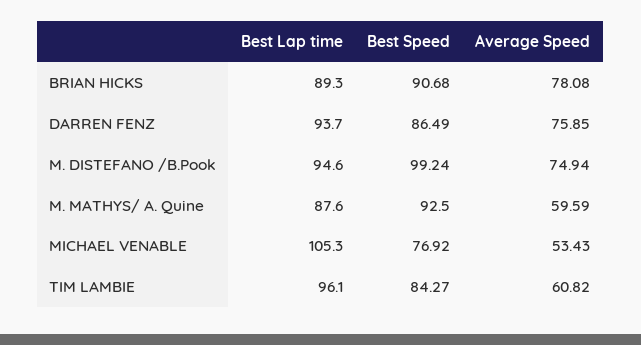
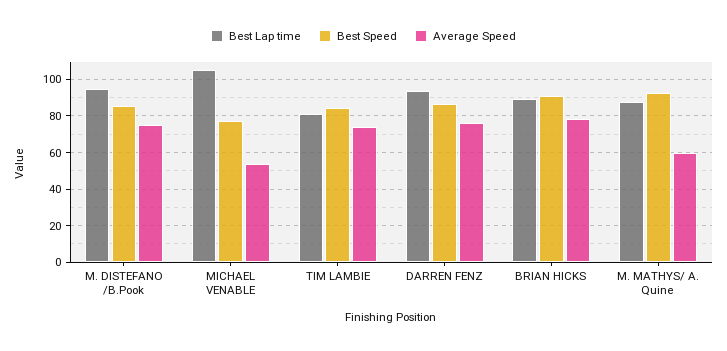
Best Speed, M. DISTEFANO /B.Pook: 99.24 -> 85
Best Lap time, TIM LAMBIE: 96.1 -> 80
Average Speed, TIM LAMBIE: 60.82 -> 75

